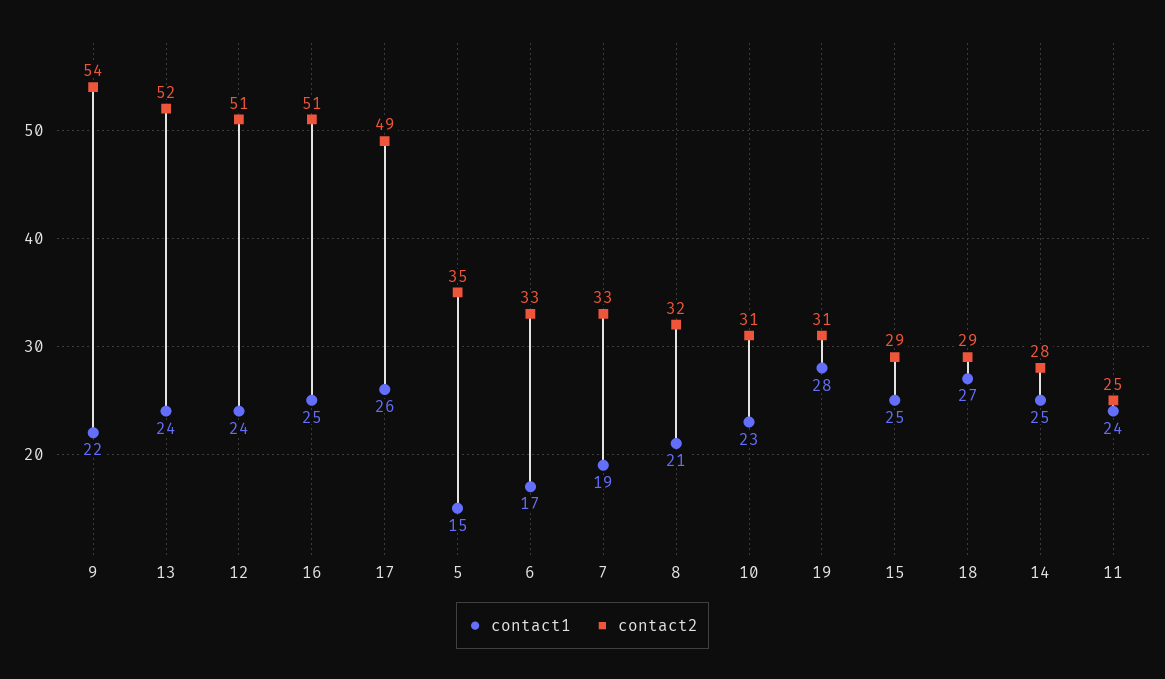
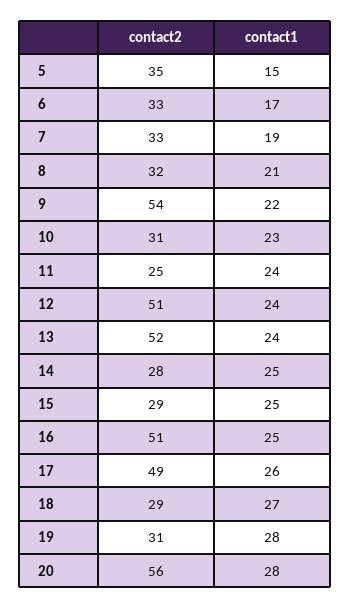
contact2, 20: none -> 56
contact1, 20: none -> 28

